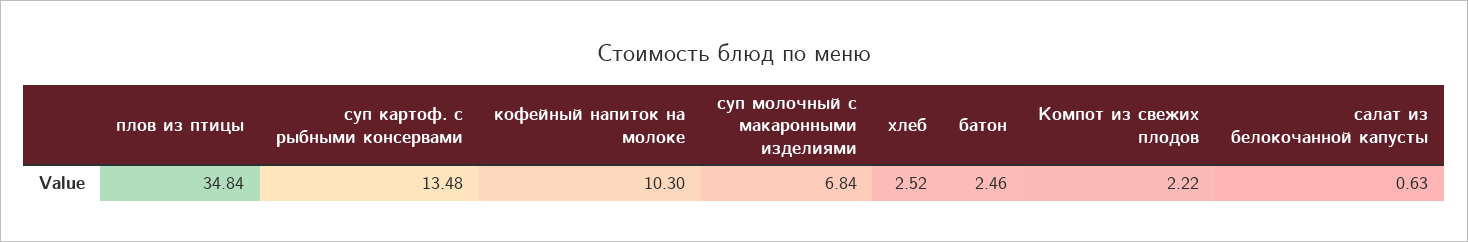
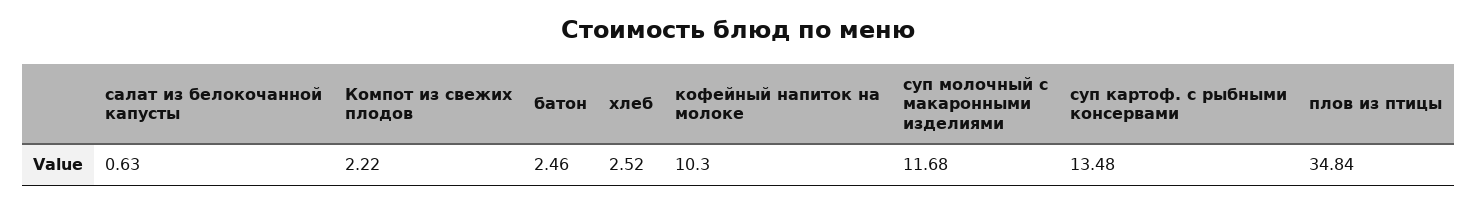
суп молочный с макаронными изделиями: 6.84 -> 11.68

